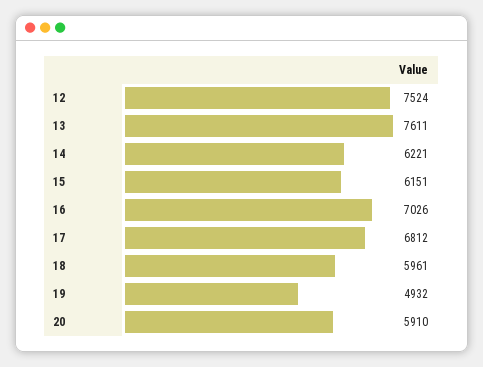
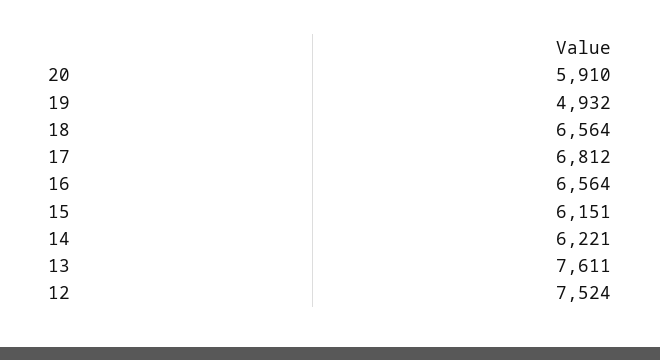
16: 7026 -> 6564
18: 5961 -> 6564

